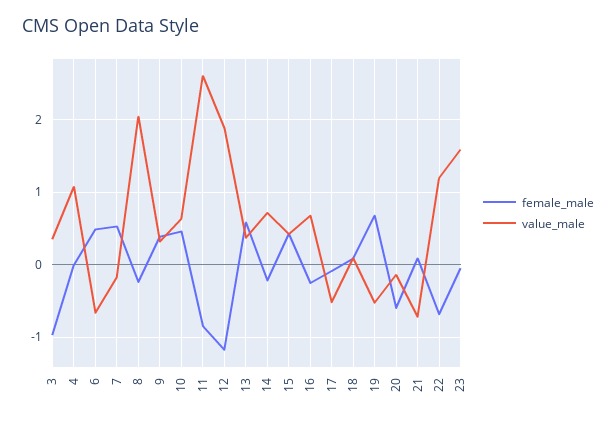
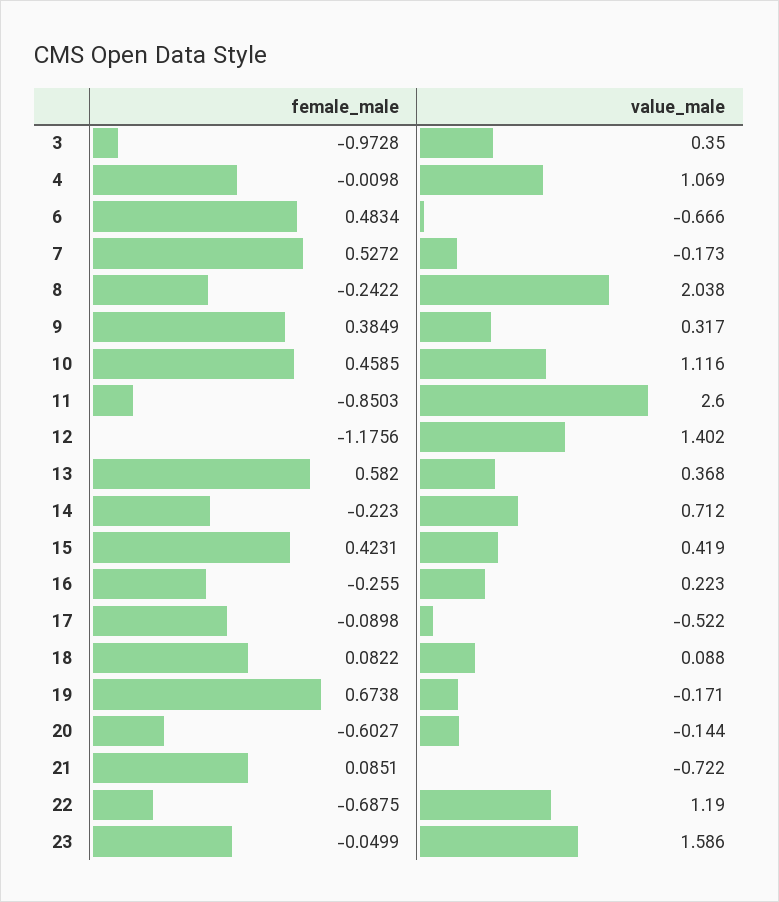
value_male, 10: 0.6 -> 1.116
value_male, 12: 1.9 -> 1.402
value_male, 16: 0.7 -> 0.223
value_male, 19: -0.5 -> -0.171

